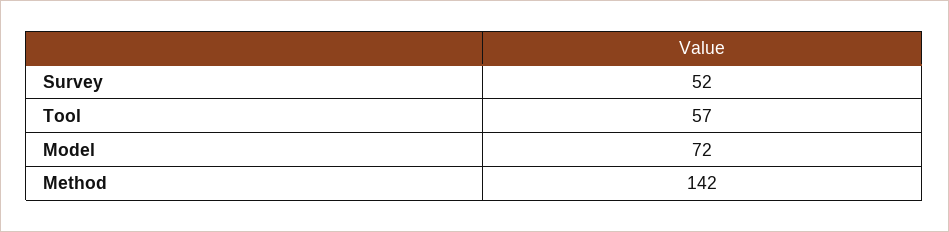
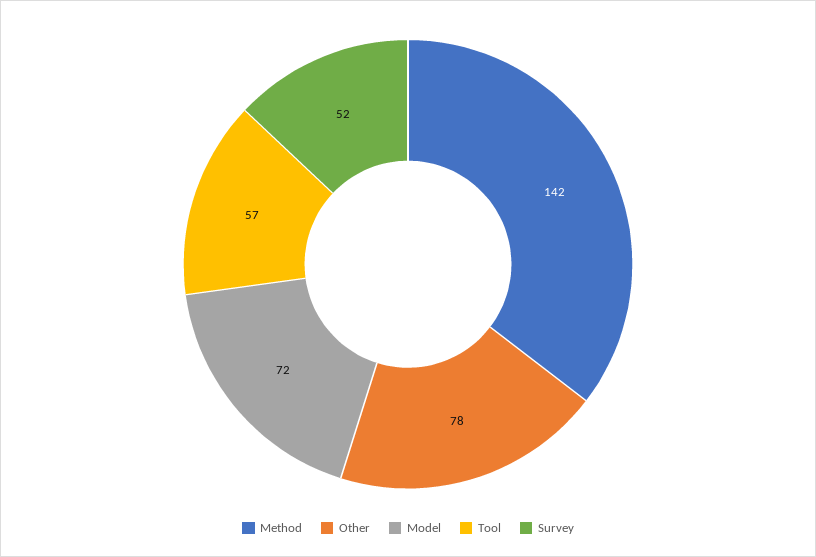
Other: none -> 78

